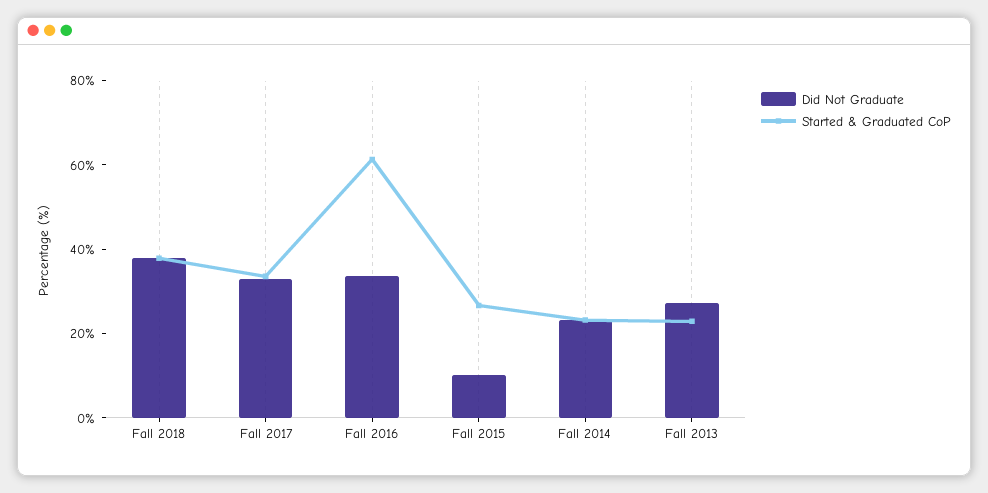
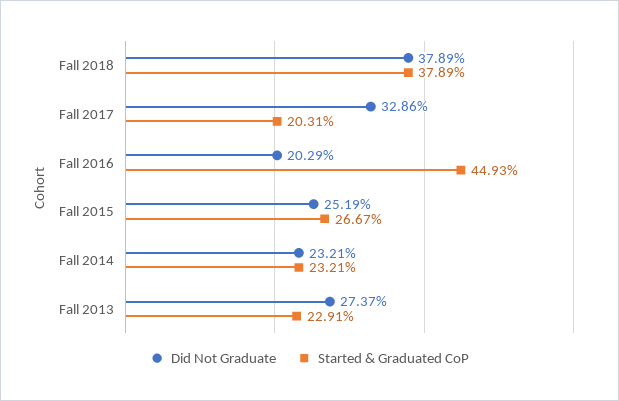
Started & Graduated CoP, Fall 2017: 35 -> 20.31
Did Not Graduate, Fall 2016: 35 -> 20.29
Started & Graduated CoP, Fall 2016: 60 -> 44.93
Did Not Graduate, Fall 2015: 10 -> 25.19

